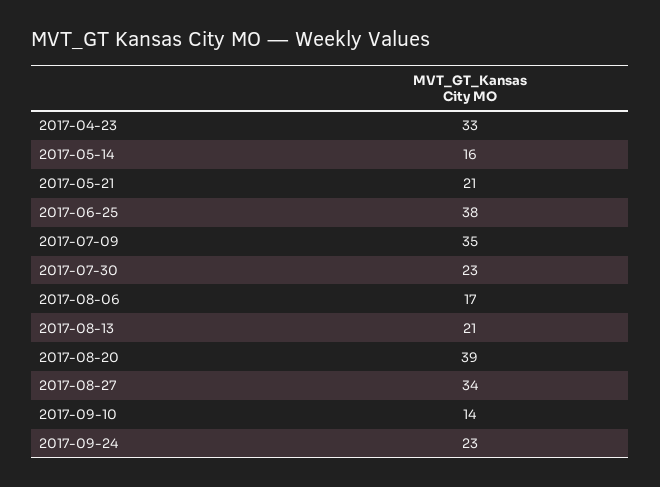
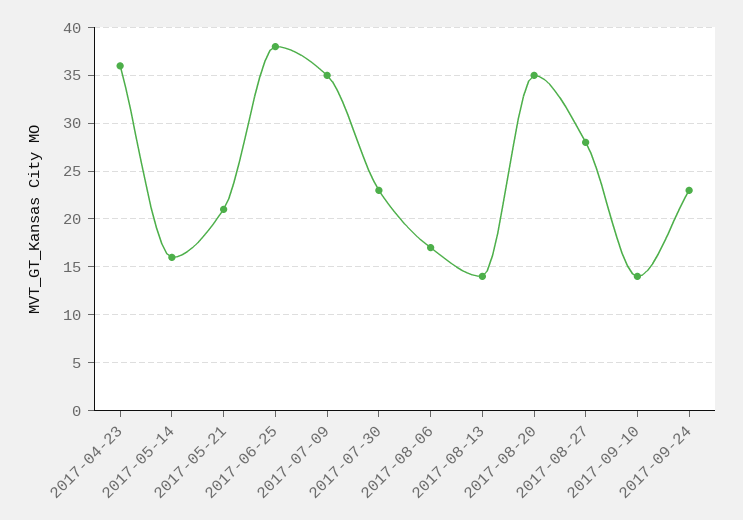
2017-04-23: 33 -> 36
2017-08-13: 21 -> 14
2017-08-20: 39 -> 35
2017-08-27: 34 -> 28

